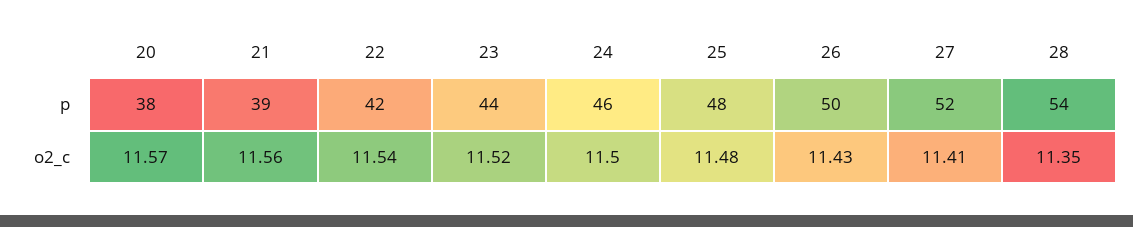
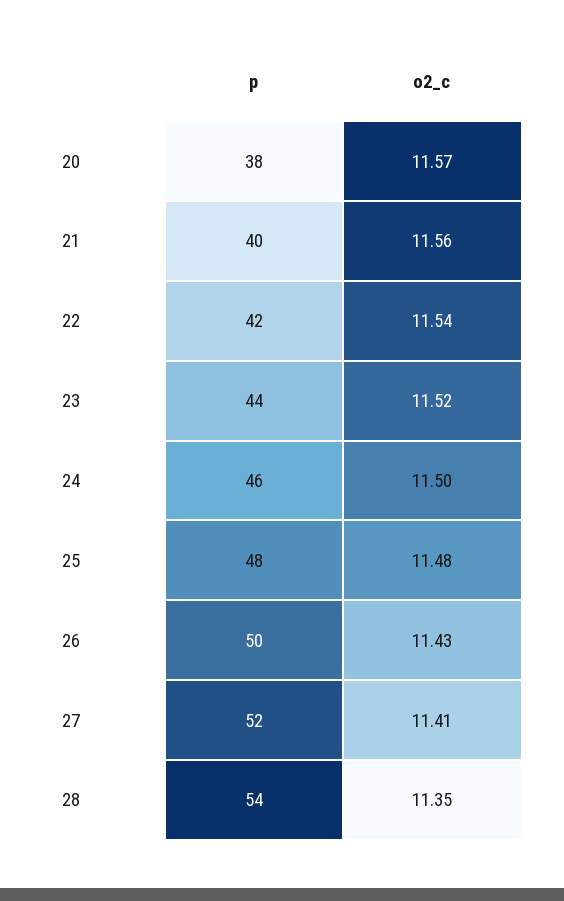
21, p: 39 -> 40

